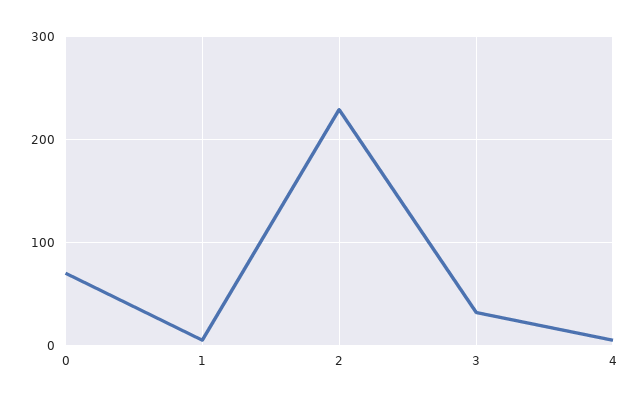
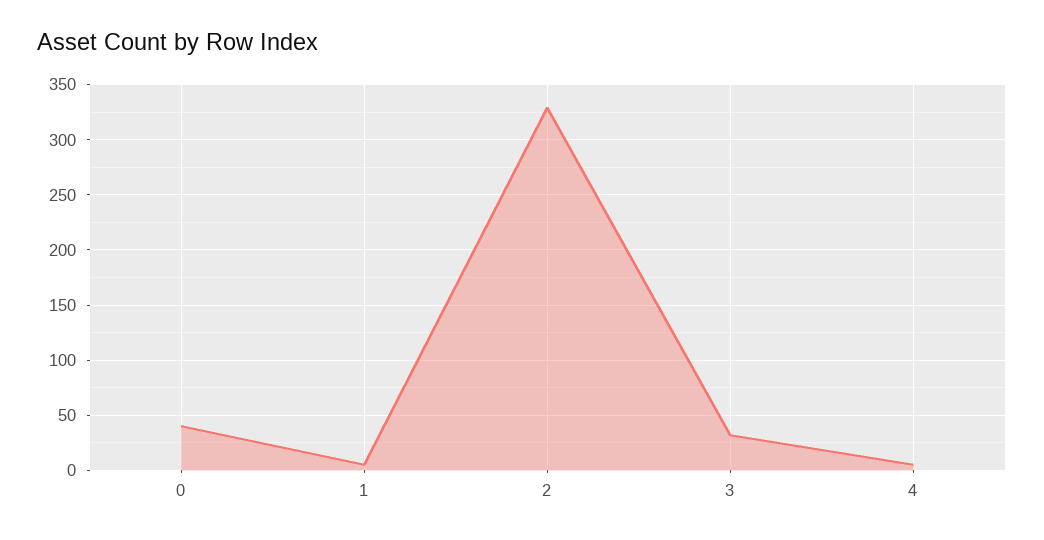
0: 70 -> 40
2: 230 -> 330

